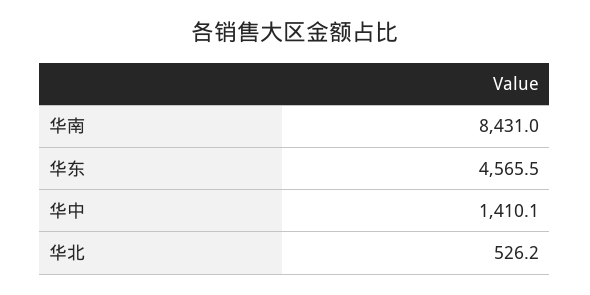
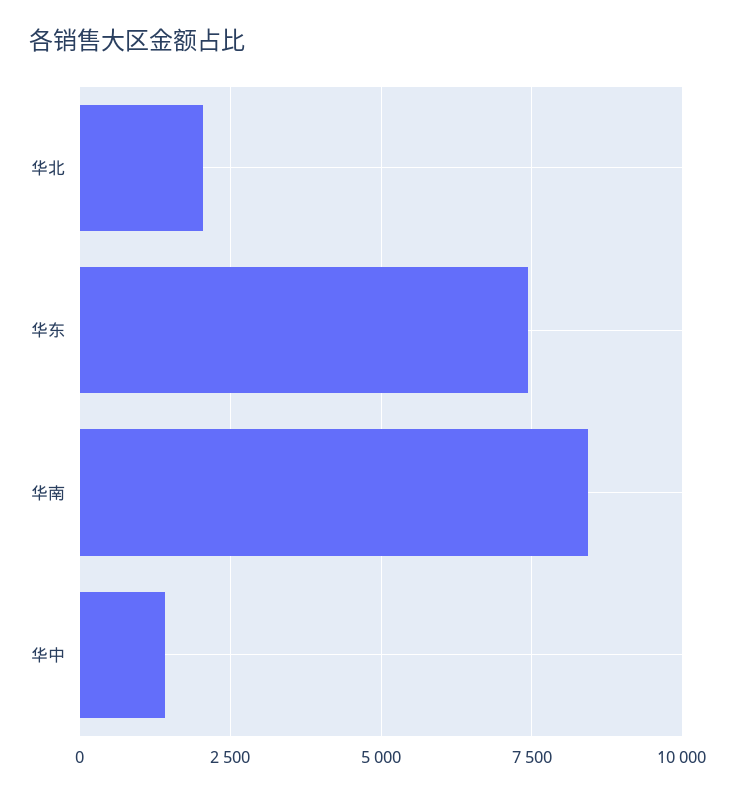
华东: 4565.5 -> 7500
华北: 526.2 -> 2000

